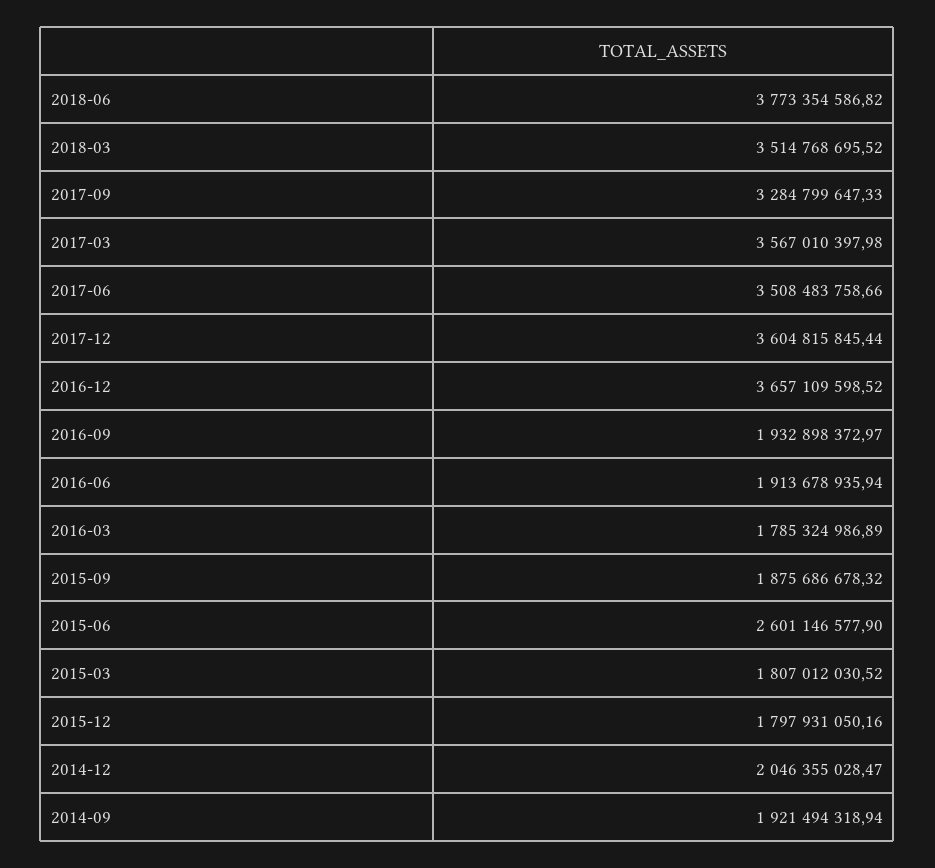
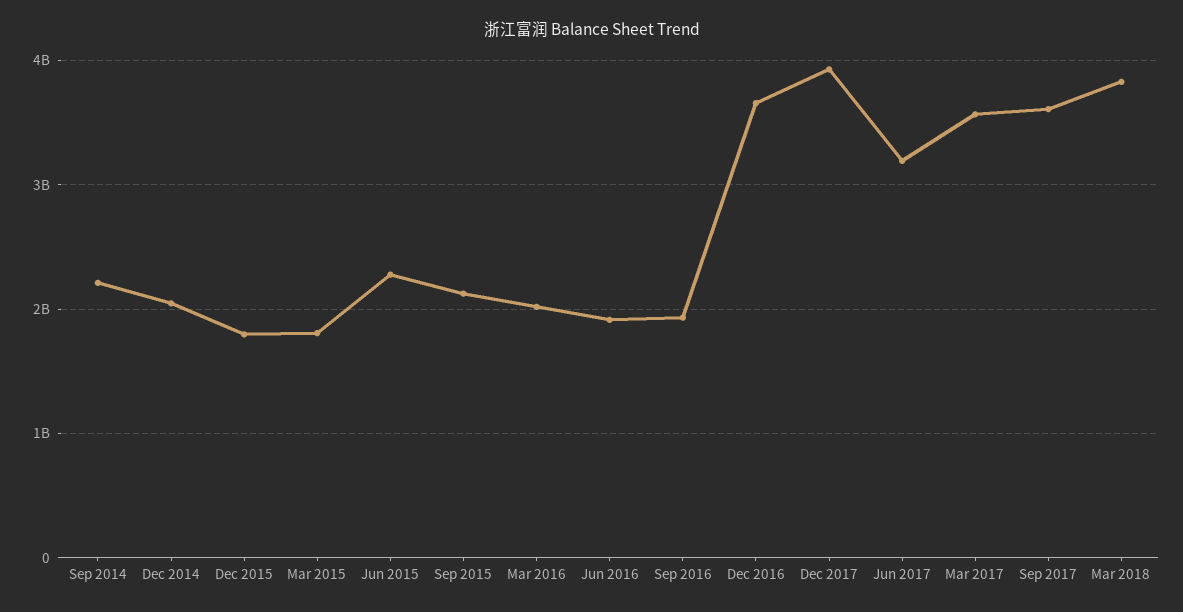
2018-06: 3773354586.82 -> none
2018-03: 3514768695.52 -> 3800000000
2017-09: 3284799647.33 -> 3600000000
2017-06: 3508483758.66 -> 3200000000
2017-12: 3604815845.44 -> 3900000000
2016-03: 1785324986.89 -> 2000000000
2015-09: 1875686678.32 -> 2100000000
2015-06: 2601146577.9 -> 2300000000
2014-09: 1921494318.94 -> 2200000000

